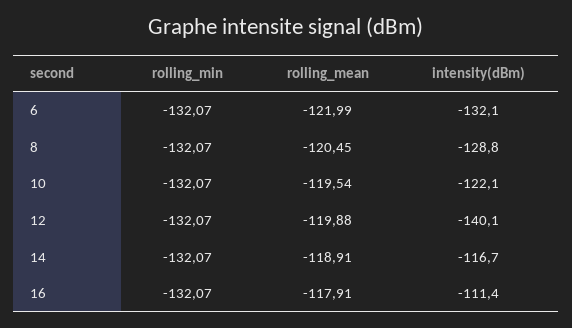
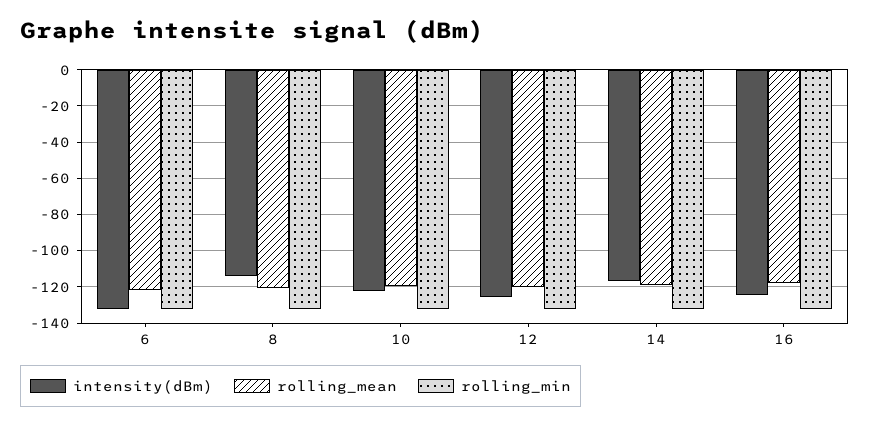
intensity(dBm), 8: -128.8 -> -115
intensity(dBm), 12: -140.1 -> -125
intensity(dBm), 16: -111.4 -> -125

